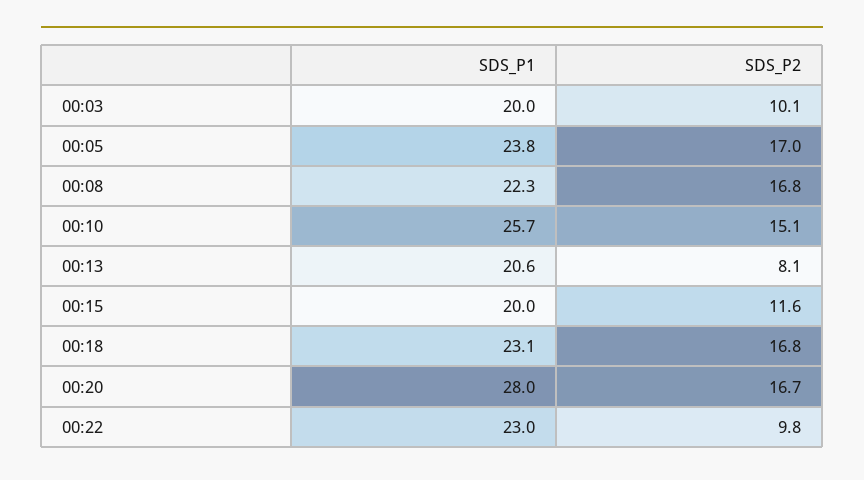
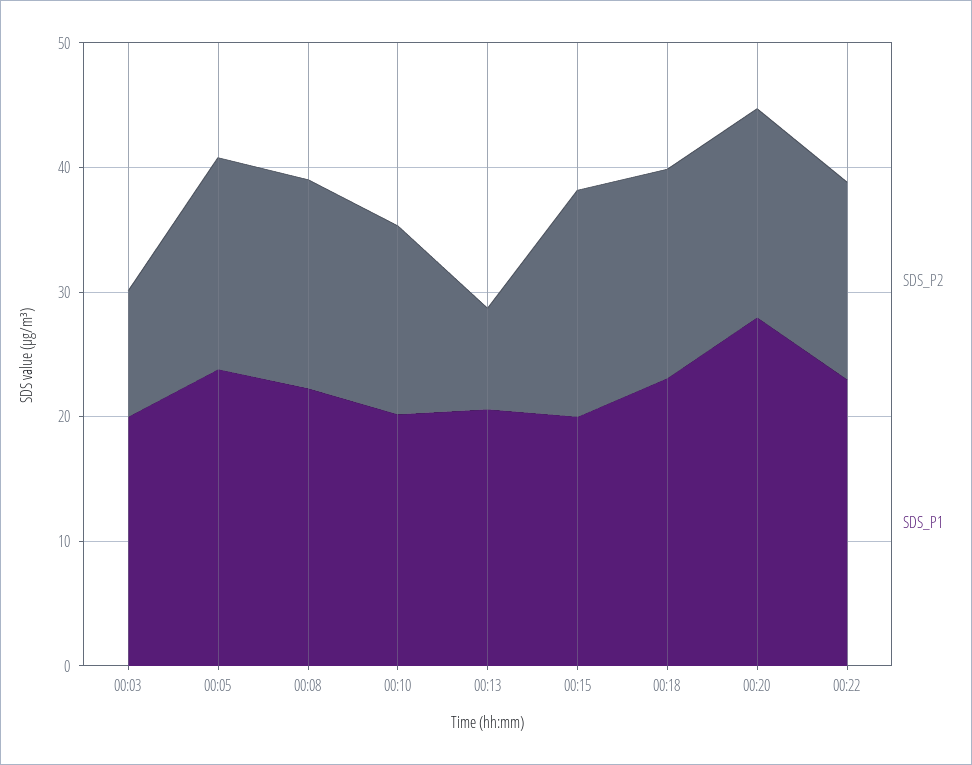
SDS_P1, 00:10: 25.7 -> 20
SDS_P2, 00:15: 11.6 -> 18
SDS_P2, 00:22: 9.8 -> 16

